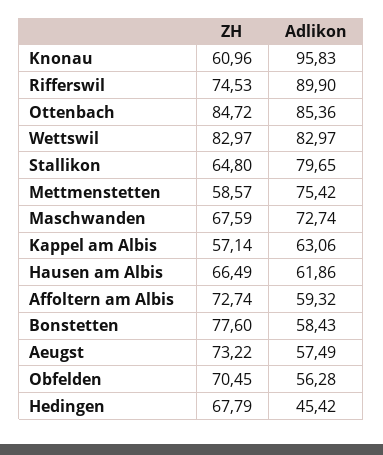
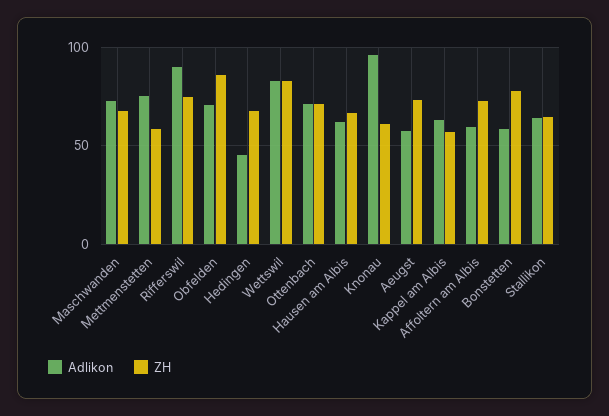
ZH, Ottenbach: 84.72 -> 70
Adlikon, Ottenbach: 85.36 -> 70
Adlikon, Stallikon: 79.65 -> 65
ZH, Obfelden: 70.45 -> 85
Adlikon, Obfelden: 56.28 -> 70

